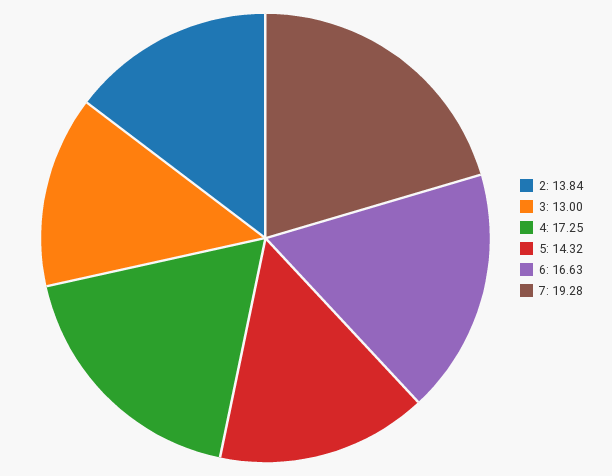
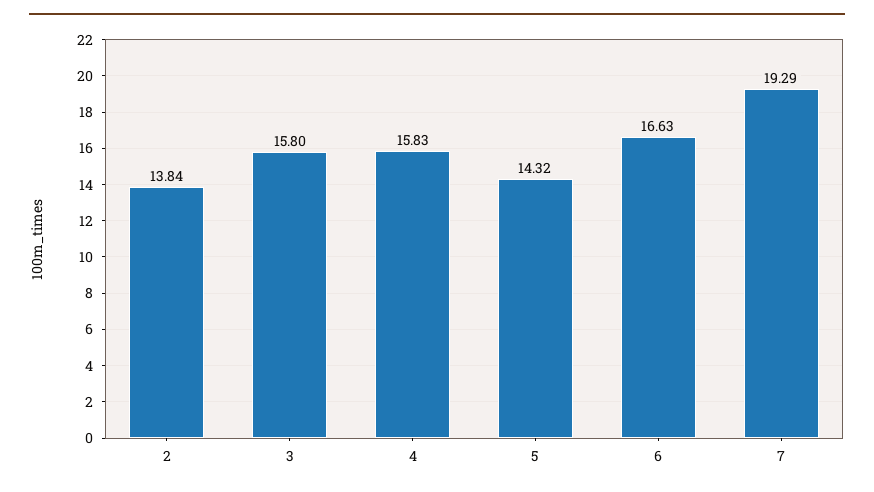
3: 13 -> 15.8
4: 17.25 -> 15.83
7: 19.28 -> 19.29

